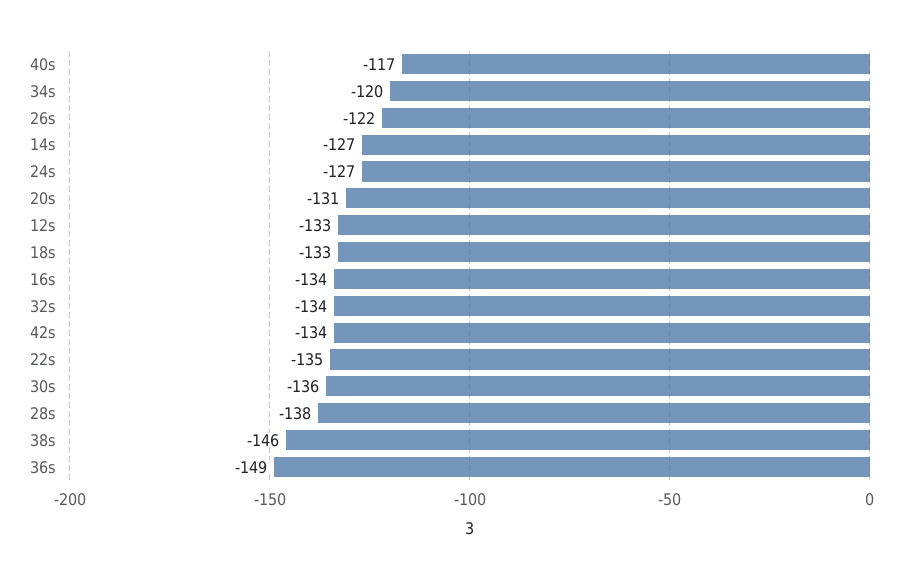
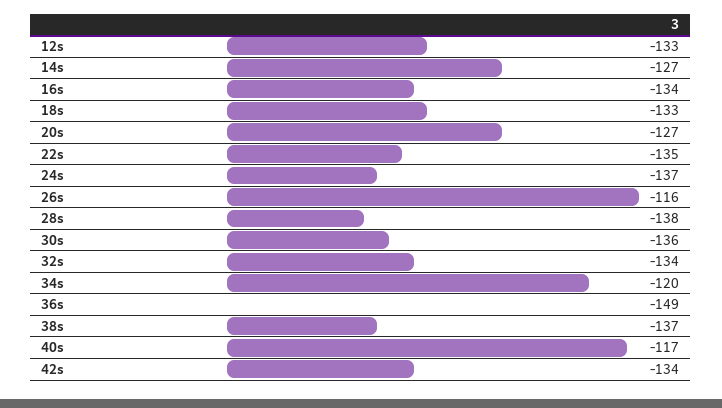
26s: -122 -> -116
24s: -127 -> -137
20s: -131 -> -127
38s: -146 -> -137

